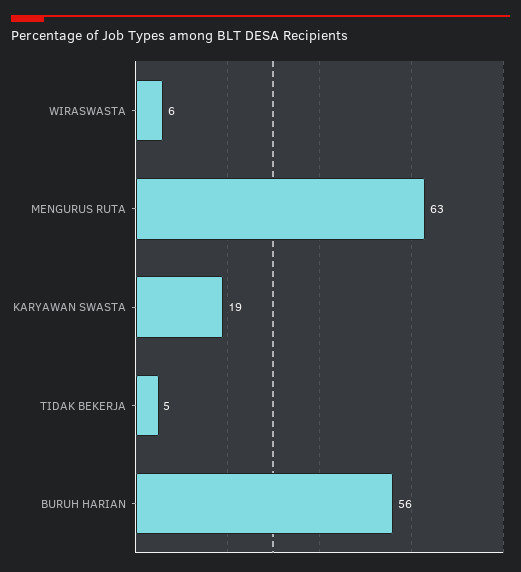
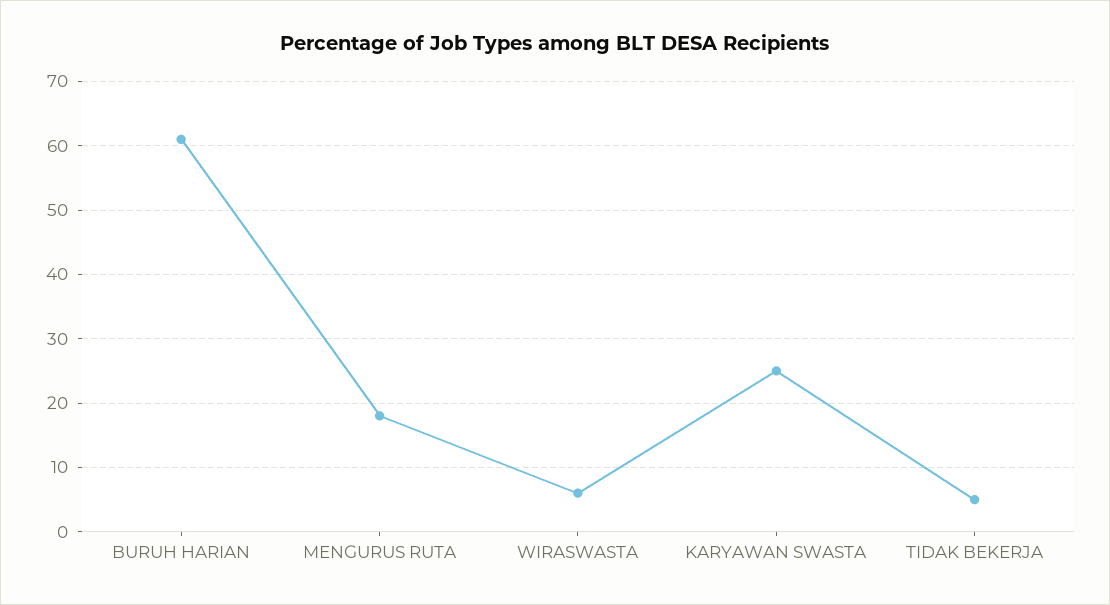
MENGURUS RUTA: 63 -> 18
KARYAWAN SWASTA: 19 -> 25
BURUH HARIAN: 56 -> 61

